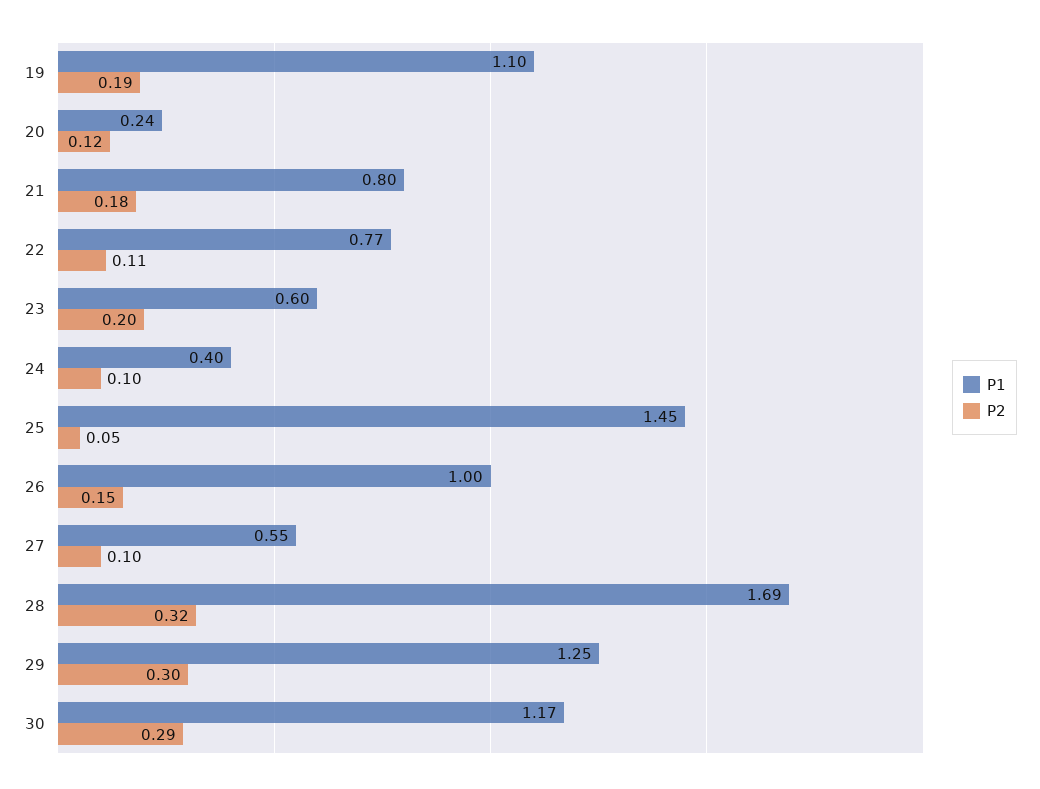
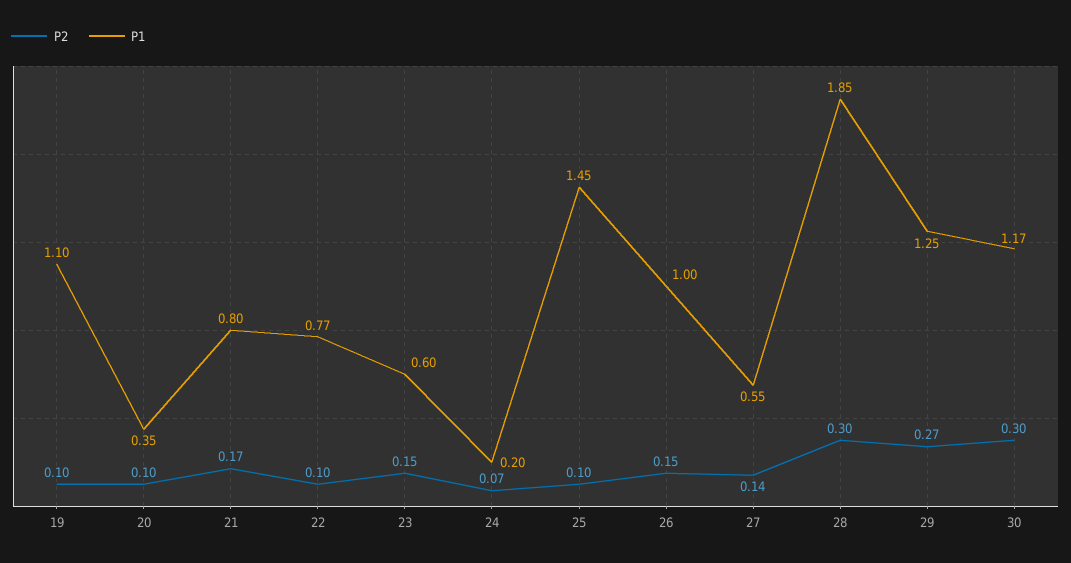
P2, 19: 0.19 -> 0.1
P1, 20: 0.24 -> 0.35
P2, 20: 0.12 -> 0.1
P2, 21: 0.18 -> 0.17
P2, 22: 0.11 -> 0.1
P2, 23: 0.2 -> 0.15
P1, 24: 0.4 -> 0.2
P2, 24: 0.1 -> 0.07
P2, 25: 0.05 -> 0.1
P2, 27: 0.1 -> 0.14
P1, 28: 1.69 -> 1.85
P2, 28: 0.32 -> 0.3
P2, 29: 0.3 -> 0.27
P2, 30: 0.29 -> 0.3

